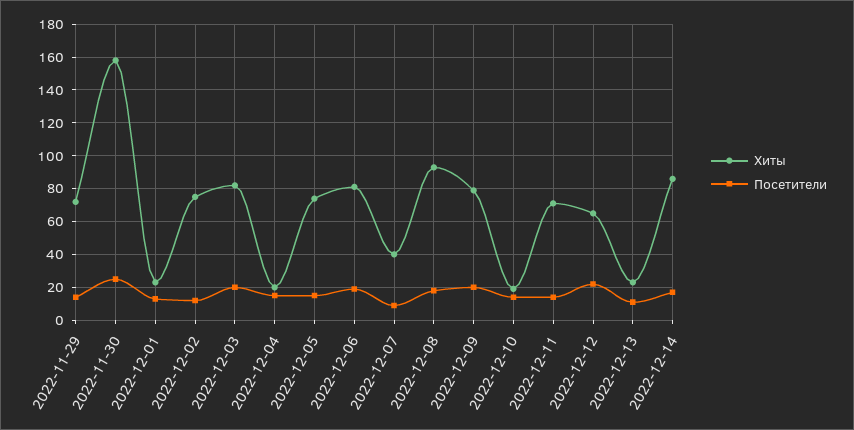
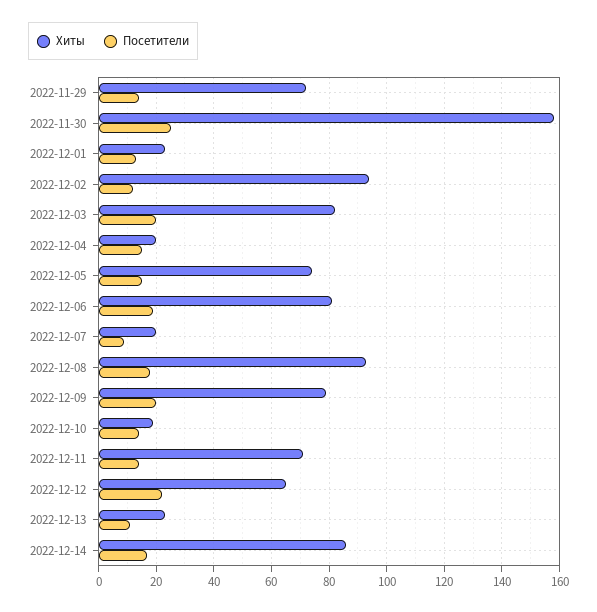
Хиты, 2022-12-02: 75 -> 95
Хиты, 2022-12-07: 40 -> 20

